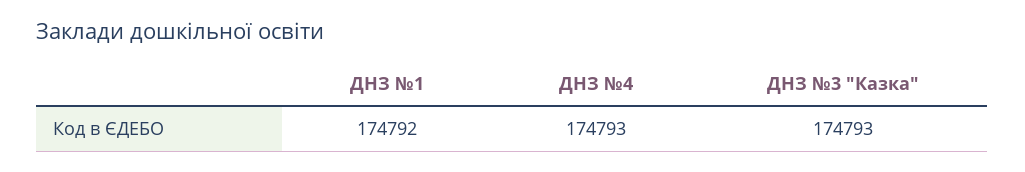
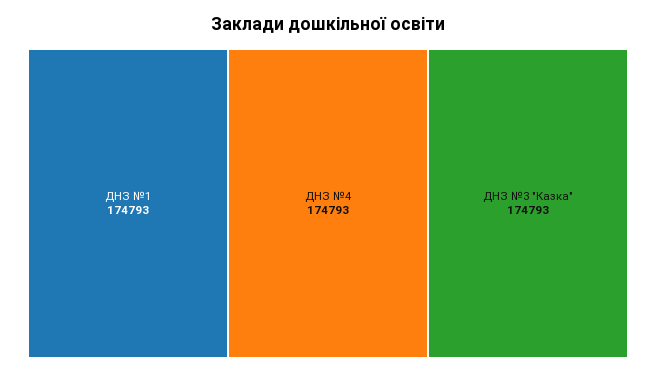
ДНЗ №1: 174792 -> 174793

